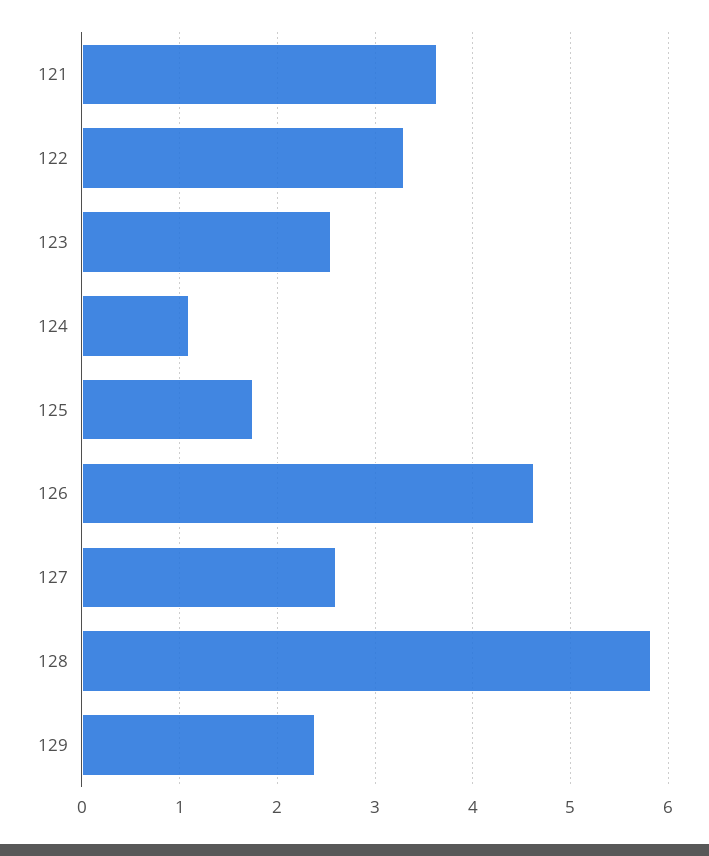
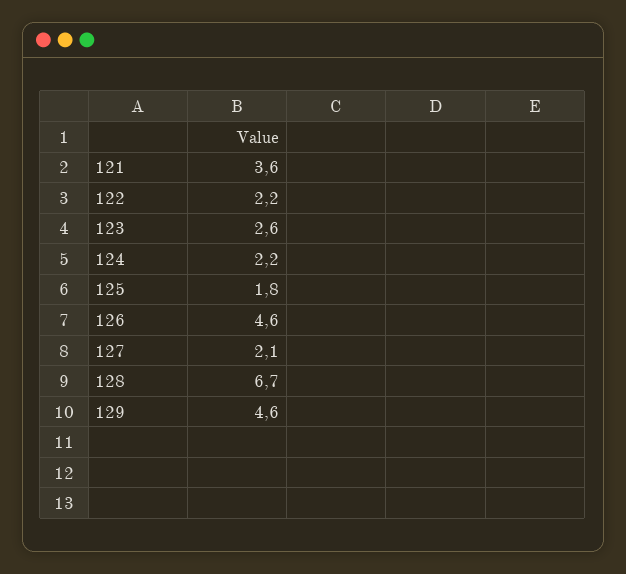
122: 3.3 -> 2.2
124: 1.1 -> 2.2
127: 2.6 -> 2.1
128: 5.8 -> 6.7
129: 2.4 -> 4.6

